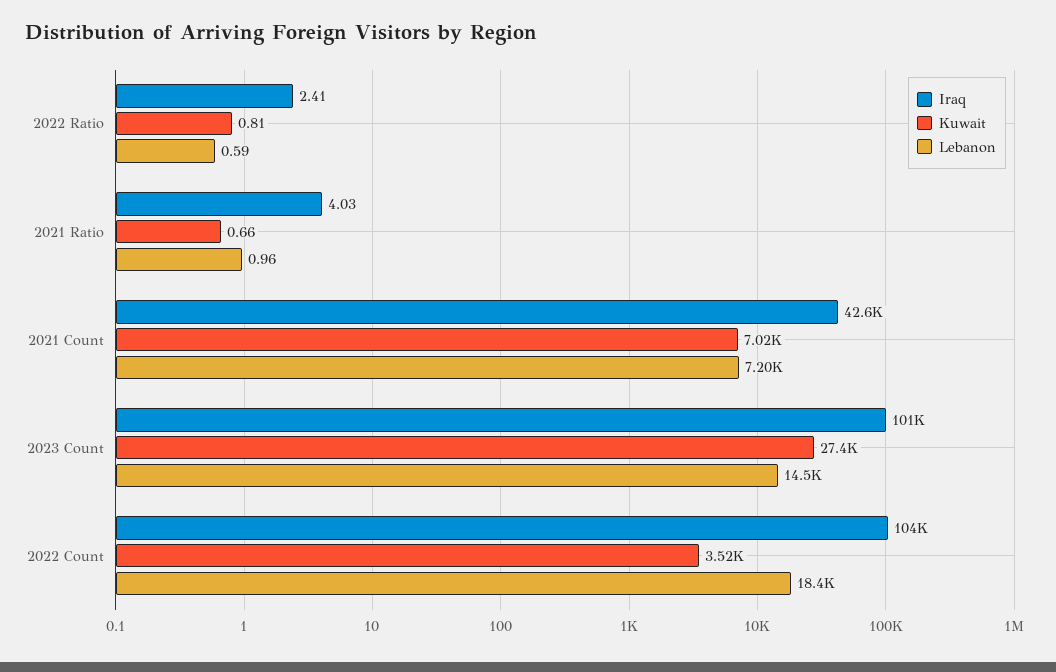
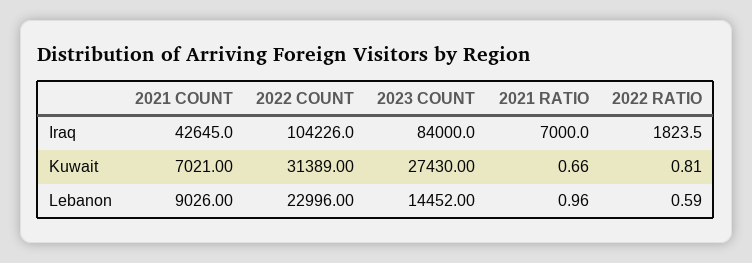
Iraq, 2022 Ratio: 2.41 -> 1823.5
Iraq, 2021 Ratio: 4.03 -> 7000
Lebanon, 2021 Count: 7200 -> 9026
Iraq, 2023 Count: 101000 -> 84000
Kuwait, 2022 Count: 3520 -> 31389
Lebanon, 2022 Count: 18400 -> 22996

